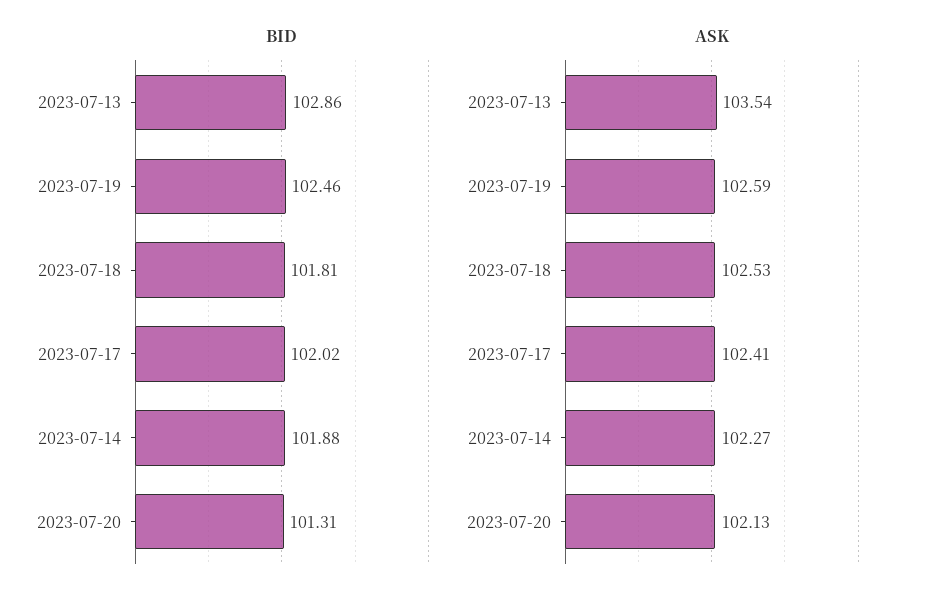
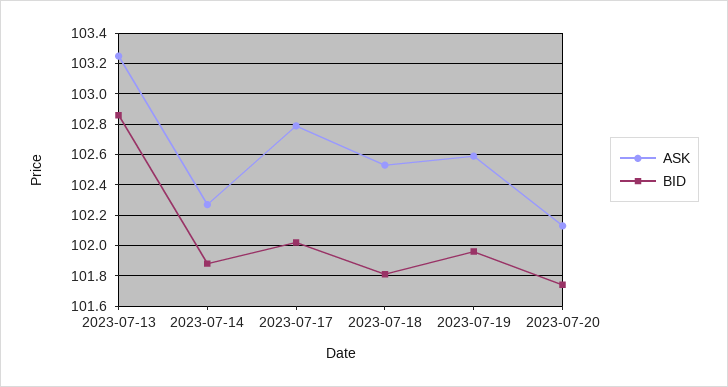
BID, 2023-07-19: 102.46 -> 101.95
BID, 2023-07-20: 101.31 -> 101.75
ASK, 2023-07-13: 103.54 -> 103.25
ASK, 2023-07-17: 102.41 -> 102.8

